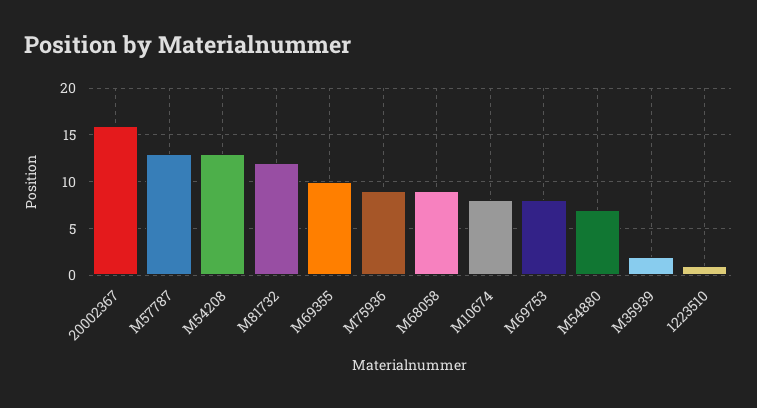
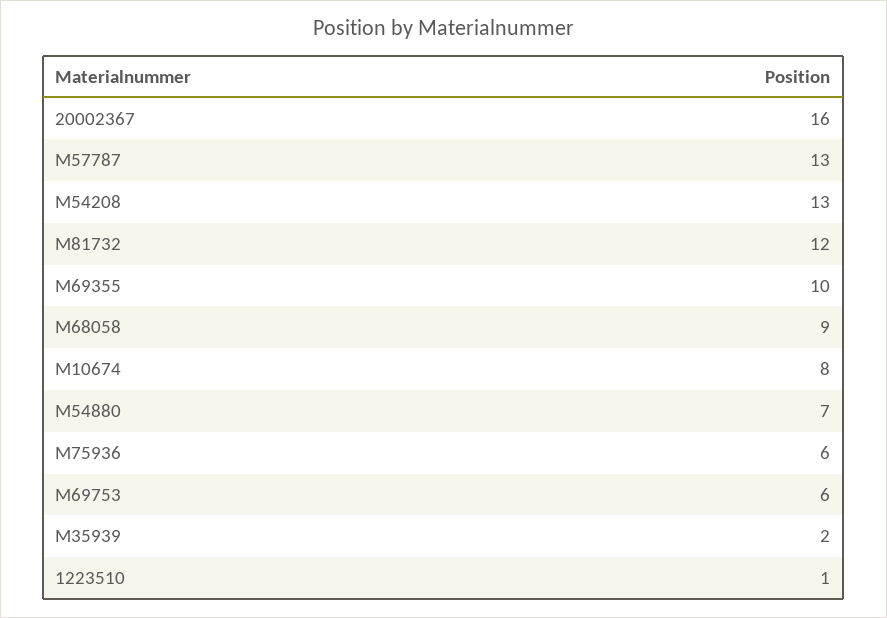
M75936: 9 -> 6
M69753: 8 -> 6

